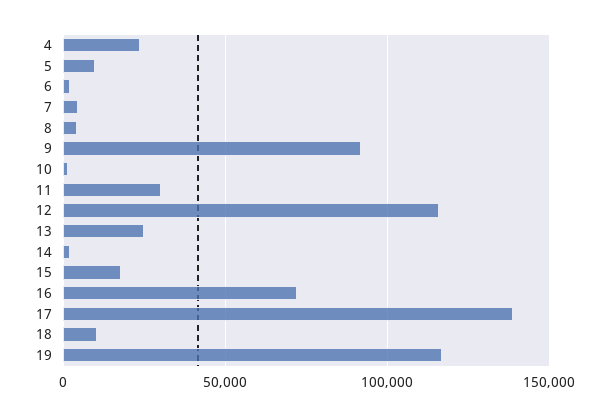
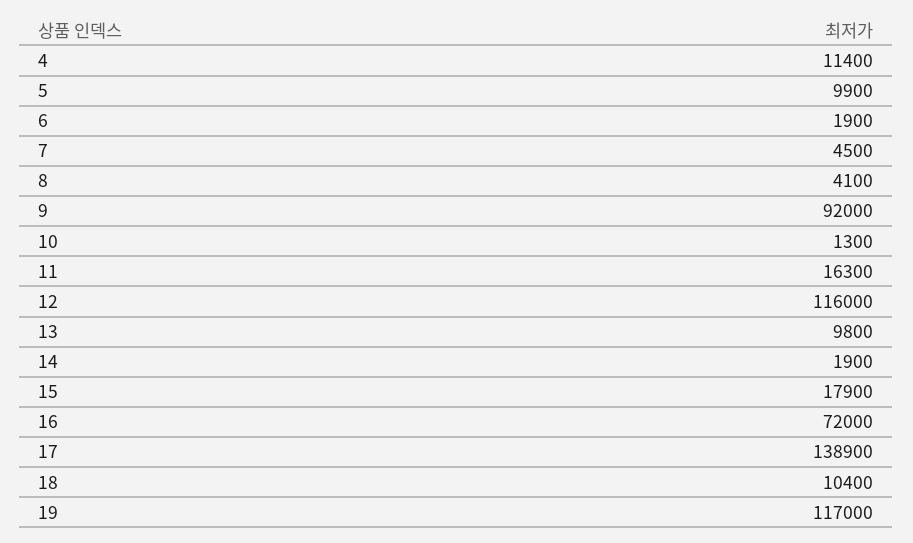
4: 25000 -> 11400
11: 30000 -> 16300
13: 25000 -> 9800

